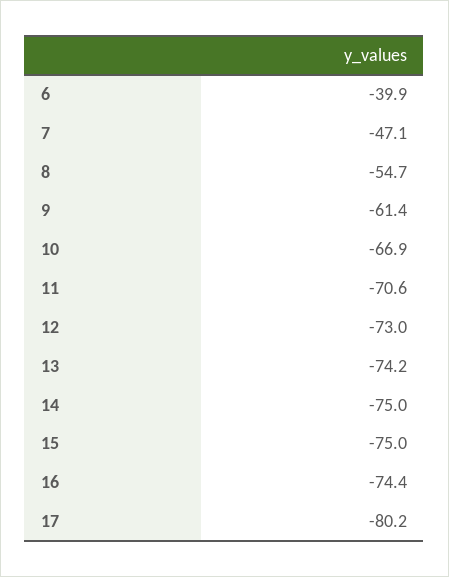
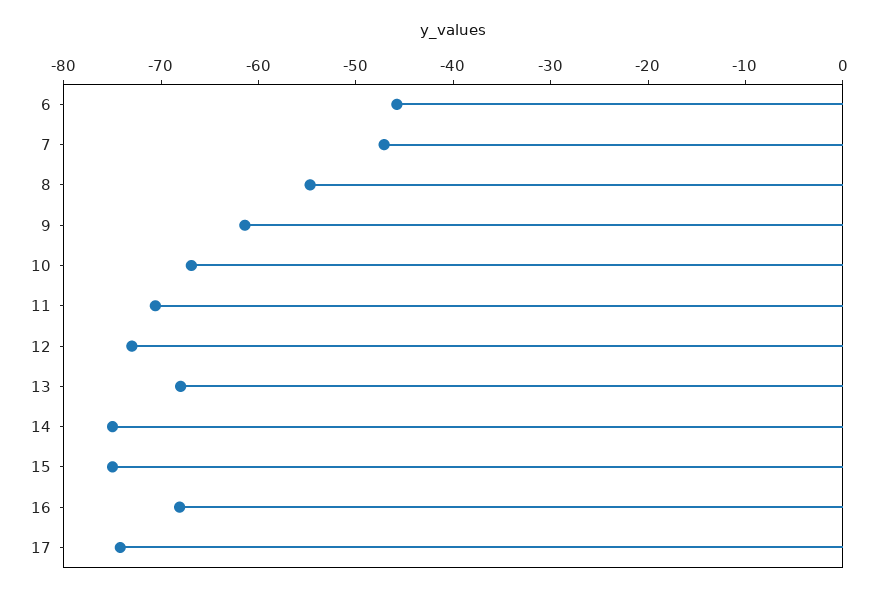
6: -39.9 -> -46
13: -74.2 -> -68
16: -74.4 -> -68
17: -80.2 -> -74

